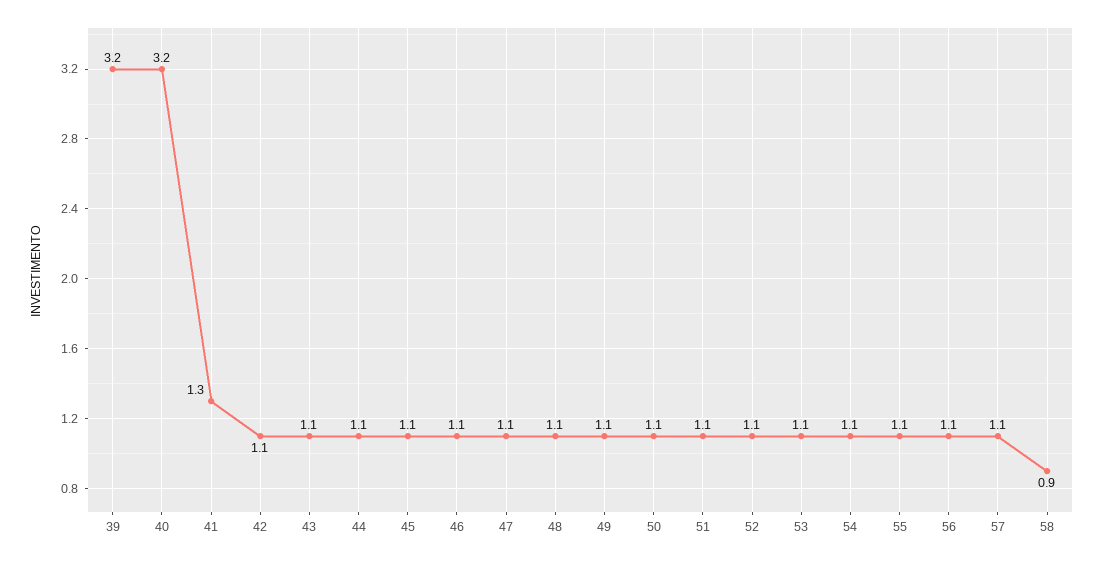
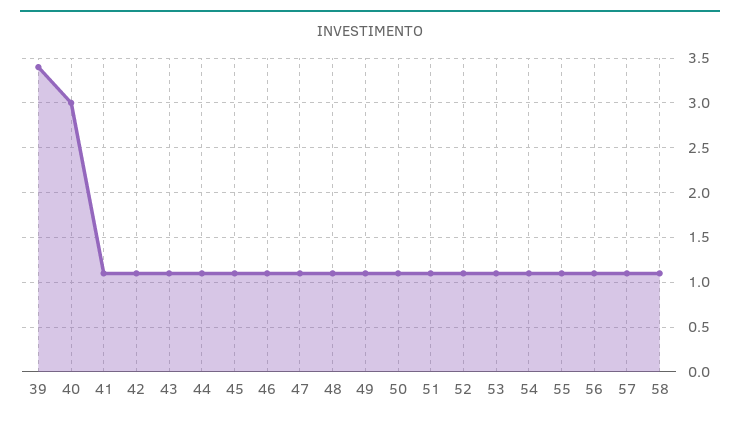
39: 3.2 -> 3.4
40: 3.2 -> 3
41: 1.3 -> 1.1
58: 0.9 -> 1.1

